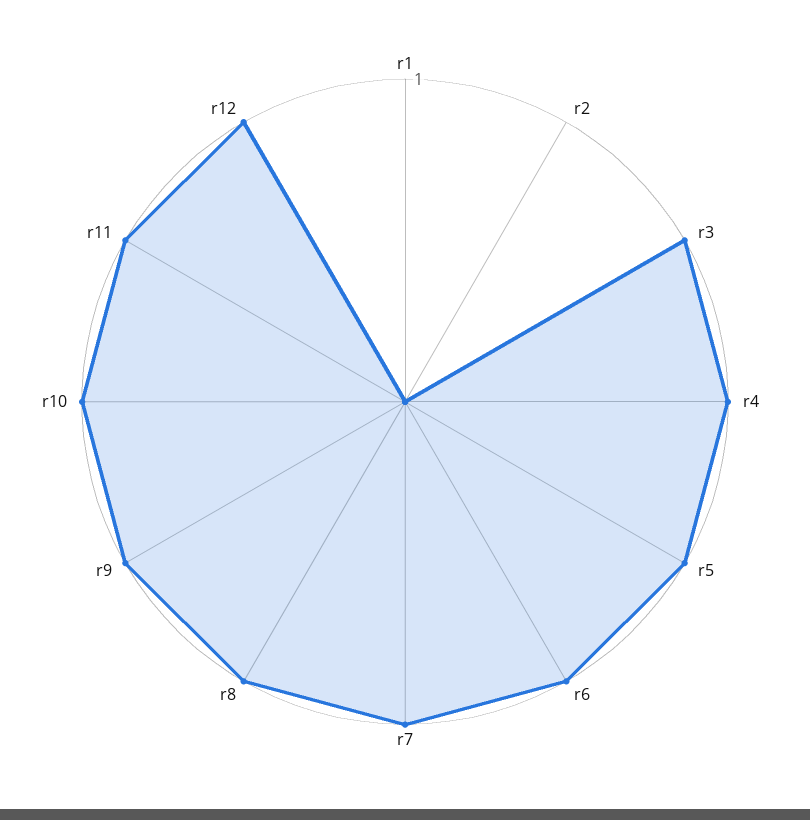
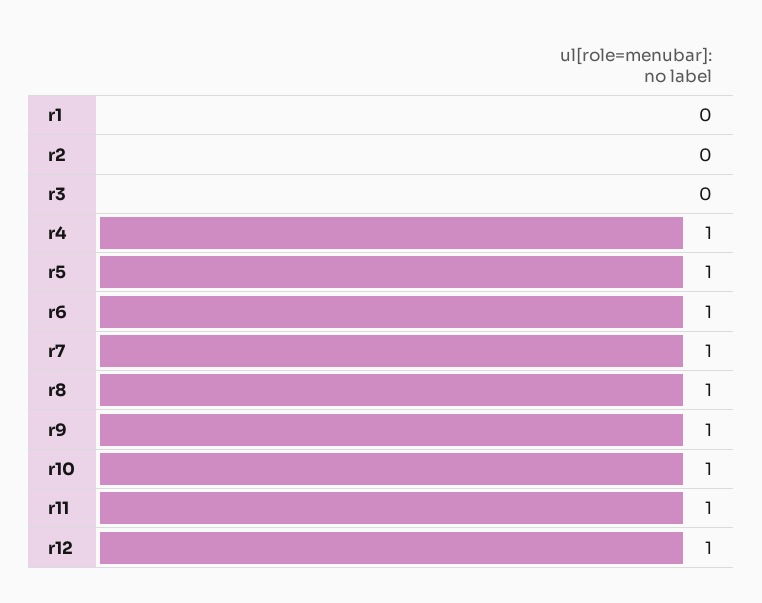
r3: 1 -> 0

